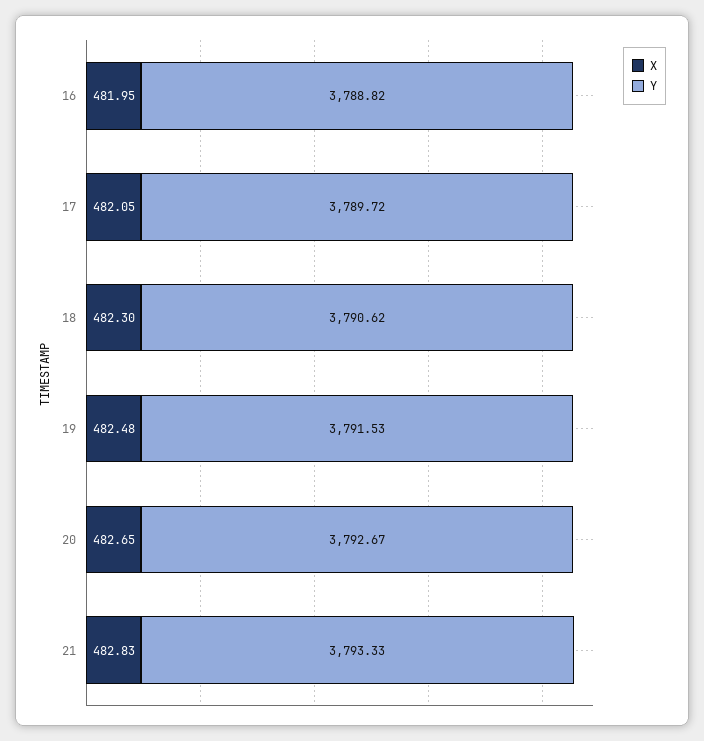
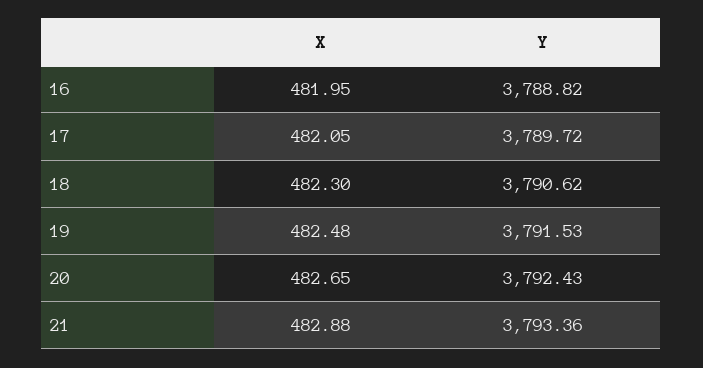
Y, 20: 3792.67 -> 3792.43
X, 21: 482.83 -> 482.88
Y, 21: 3793.33 -> 3793.36

